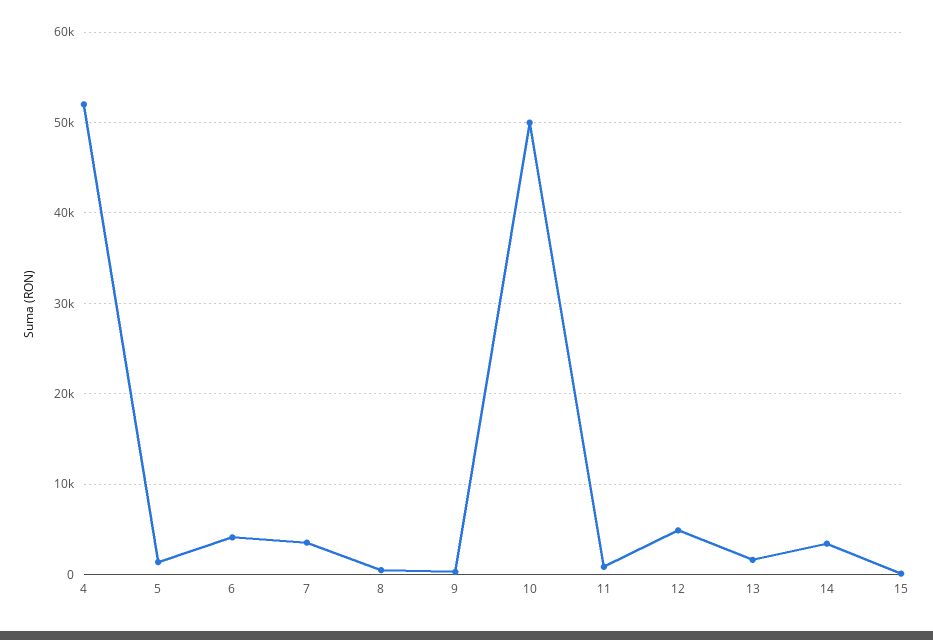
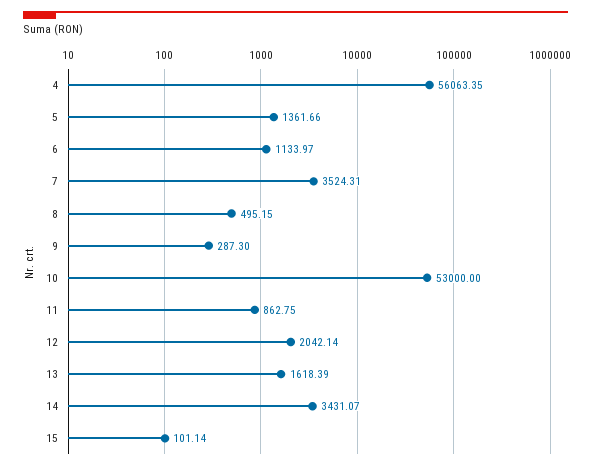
4: 52000 -> 56063.35
6: 4000 -> 1133.97
10: 50000 -> 53000
12: 5000 -> 2042.14

